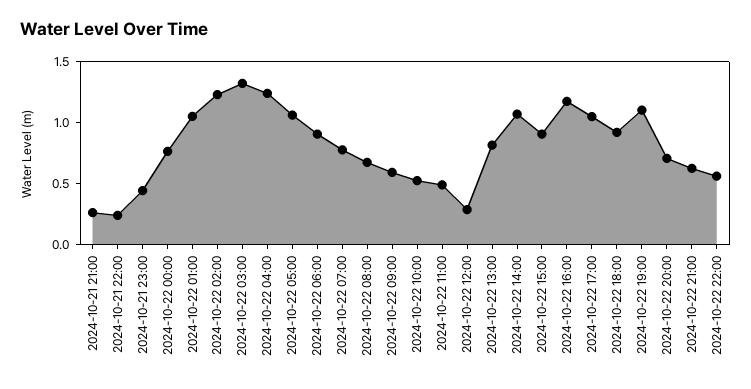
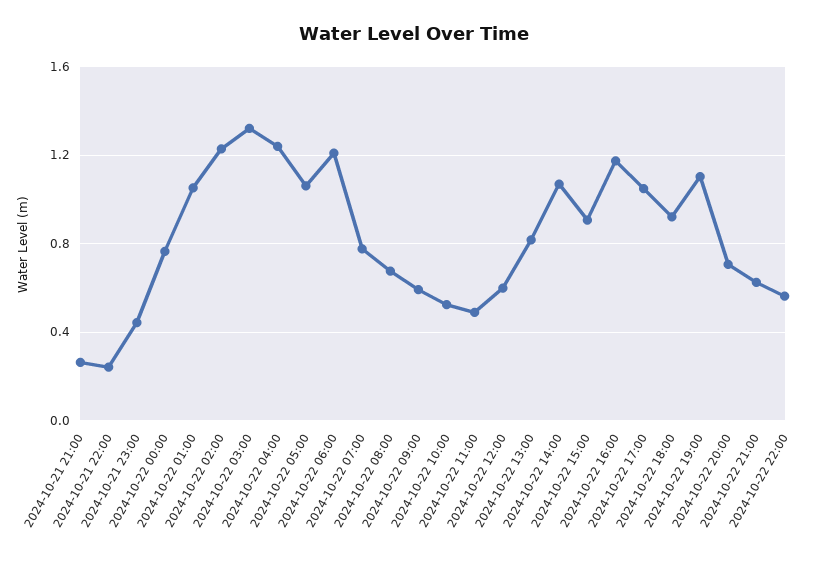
2024-10-22 06:00: 0.9 -> 1.2
2024-10-22 12:00: 0.3 -> 0.6

